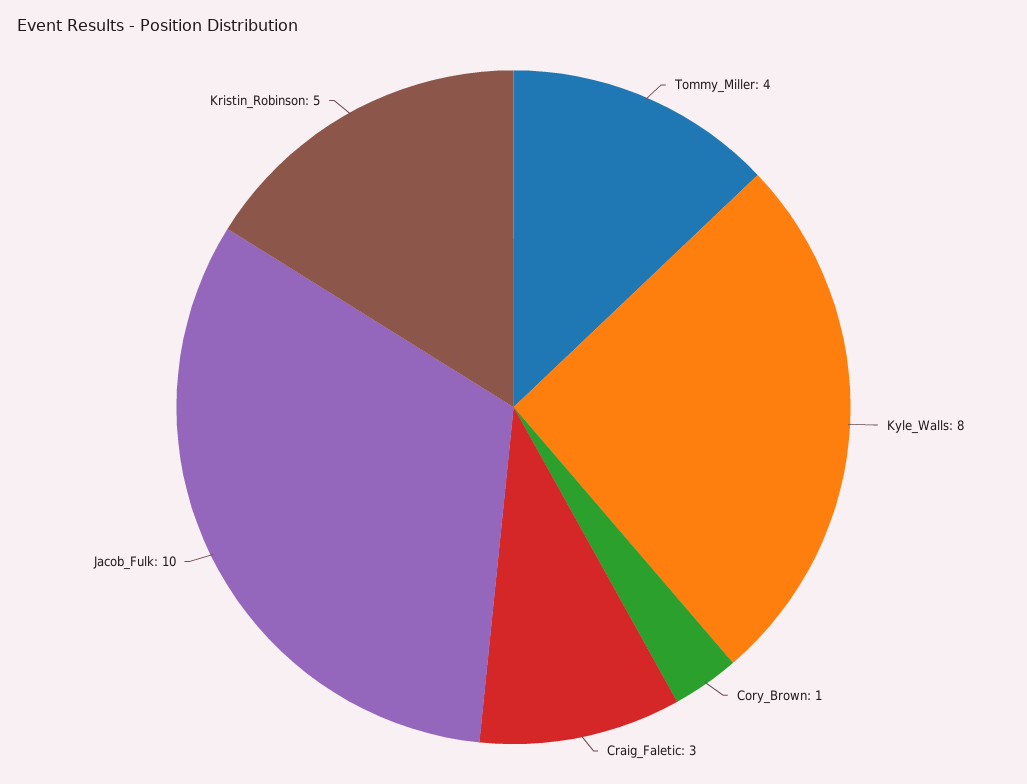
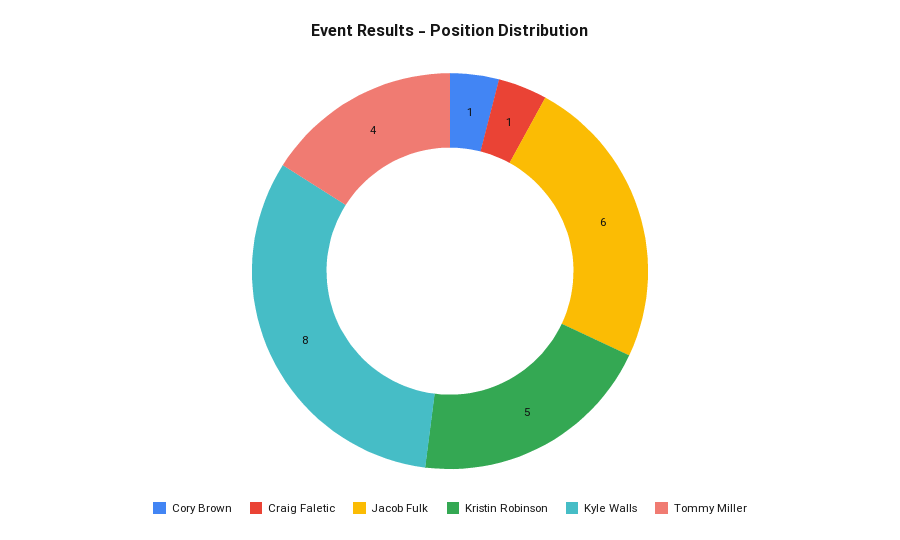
Craig_Faletic: 3 -> 1
Jacob_Fulk: 10 -> 6

